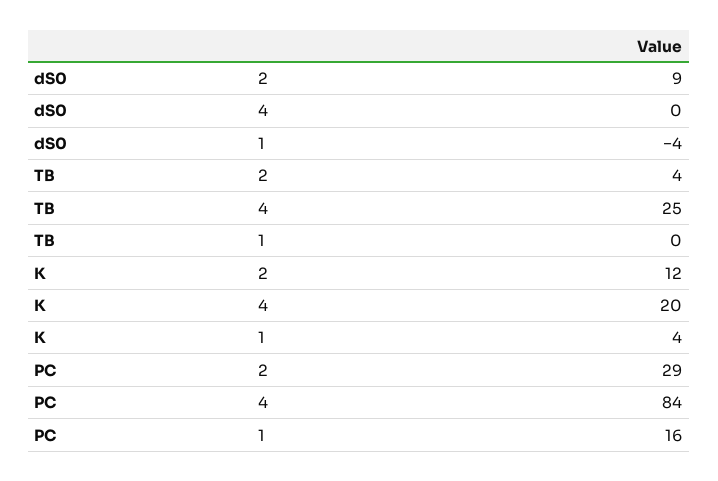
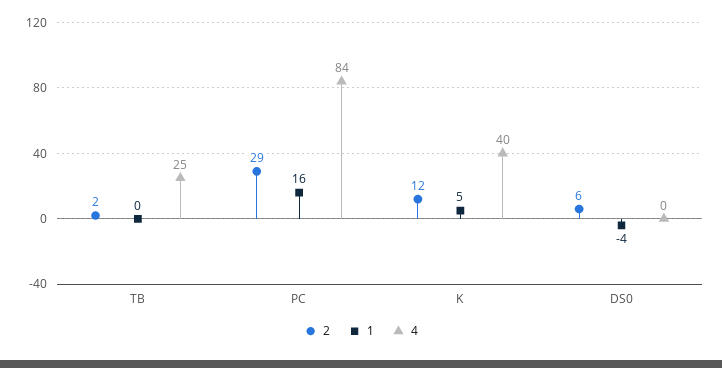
2, dS0: 9 -> 6
2, TB: 4 -> 2
4, K: 20 -> 40
1, K: 4 -> 5

